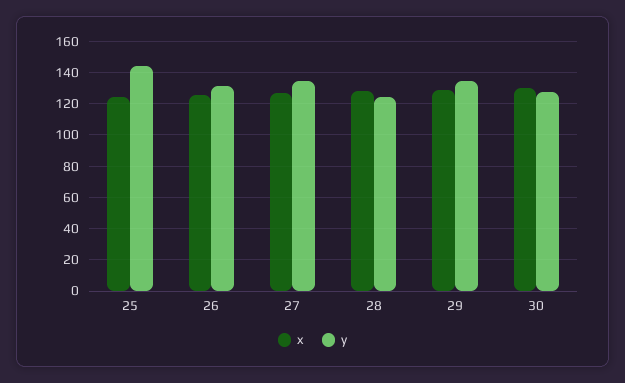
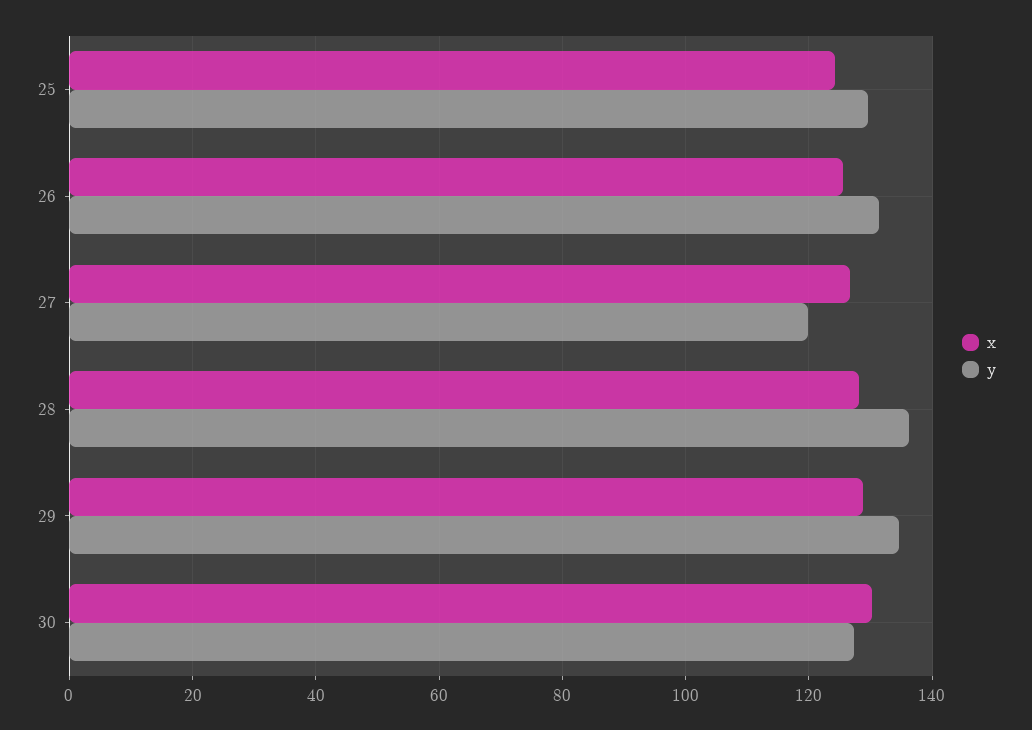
y, 25: 145 -> 130
y, 27: 135 -> 120
y, 28: 125 -> 136

